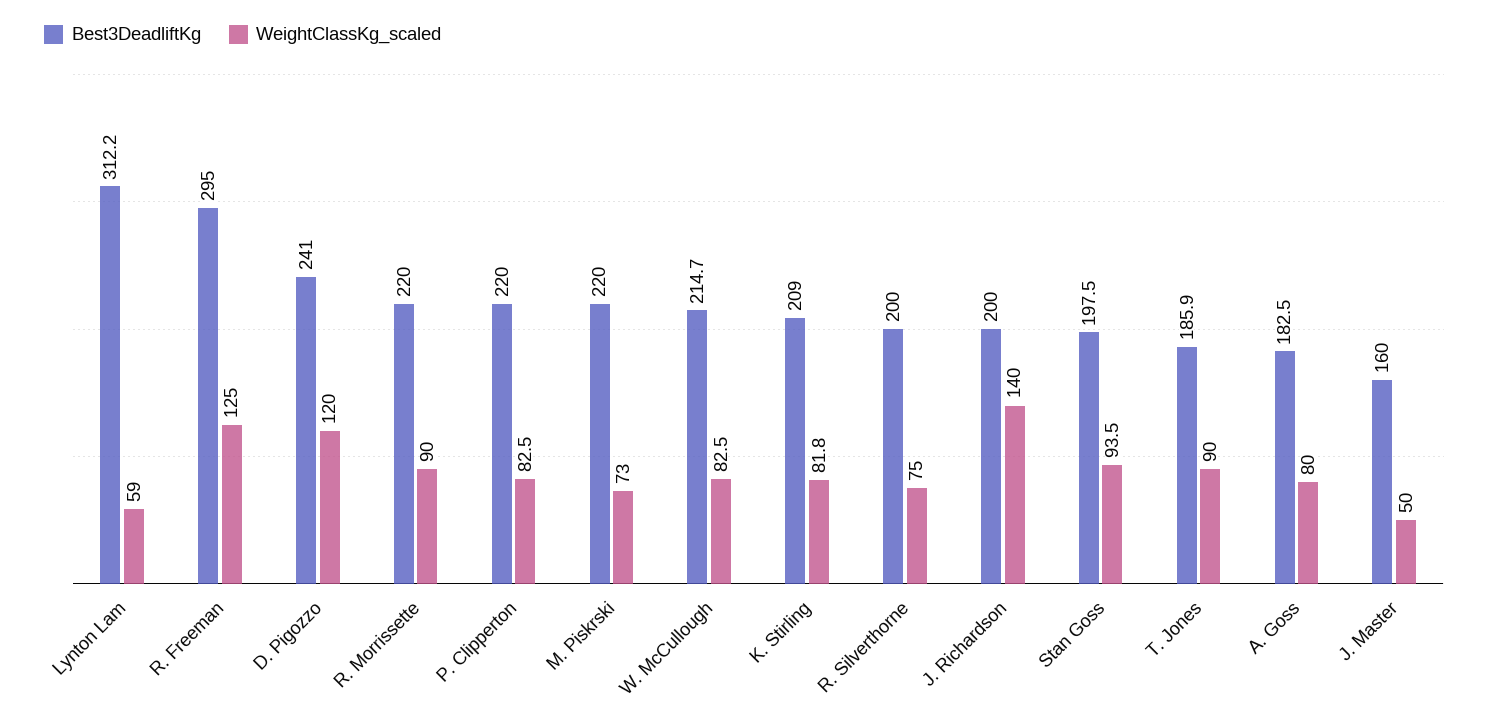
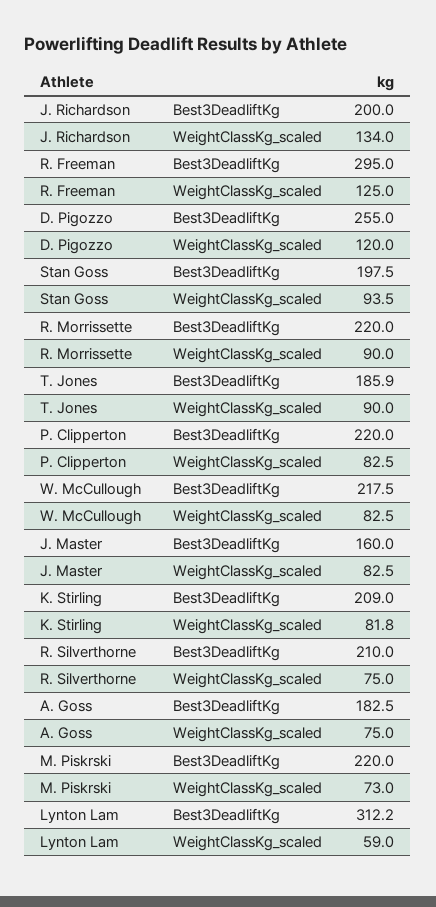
Best3DeadliftKg, D. Pigozzo: 241 -> 255
Best3DeadliftKg, W. McCullough: 214.7 -> 217.5
Best3DeadliftKg, R. Silverthorne: 200 -> 210
WeightClassKg_scaled, J. Richardson: 140 -> 134
WeightClassKg_scaled, A. Goss: 80 -> 75
WeightClassKg_scaled, J. Master: 50 -> 82.5

